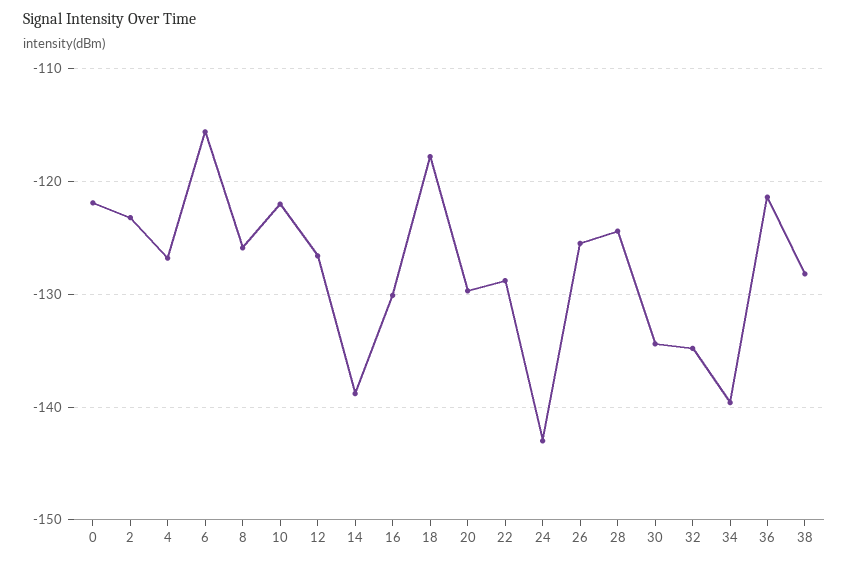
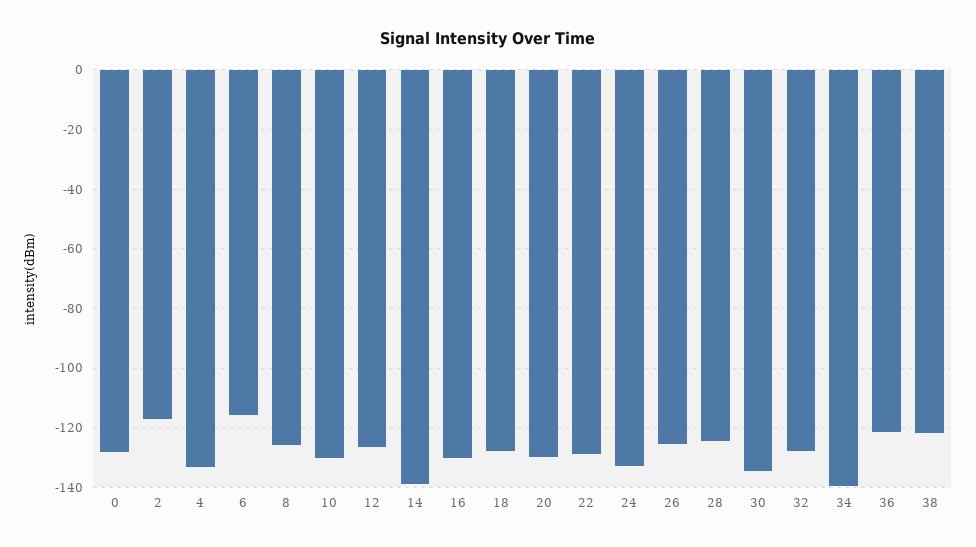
0: -122 -> -127.5
2: -123 -> -117.5
4: -127 -> -132.5
10: -122 -> -130
18: -118 -> -127.5
24: -143 -> -132.5
32: -135 -> -127.5
38: -128 -> -122.5

